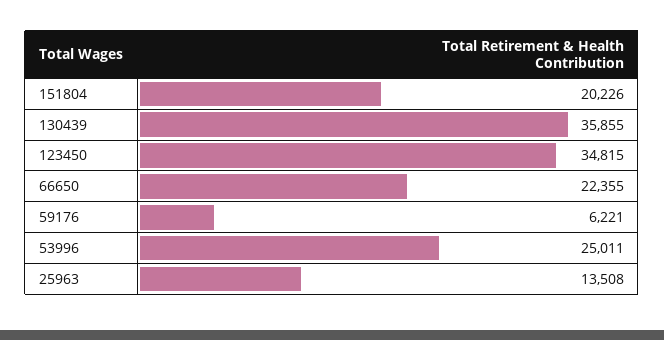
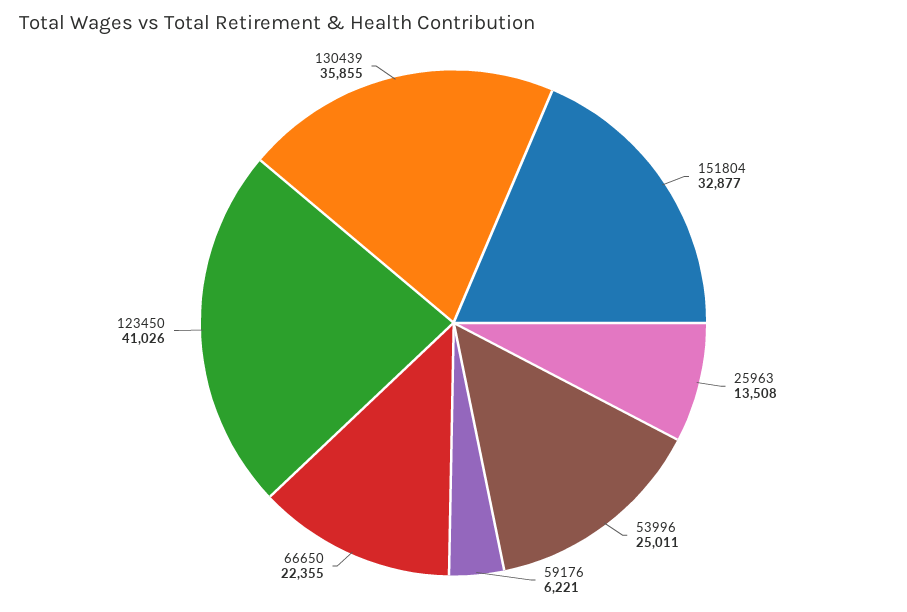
151804: 20226 -> 32877
123450: 34815 -> 41026

